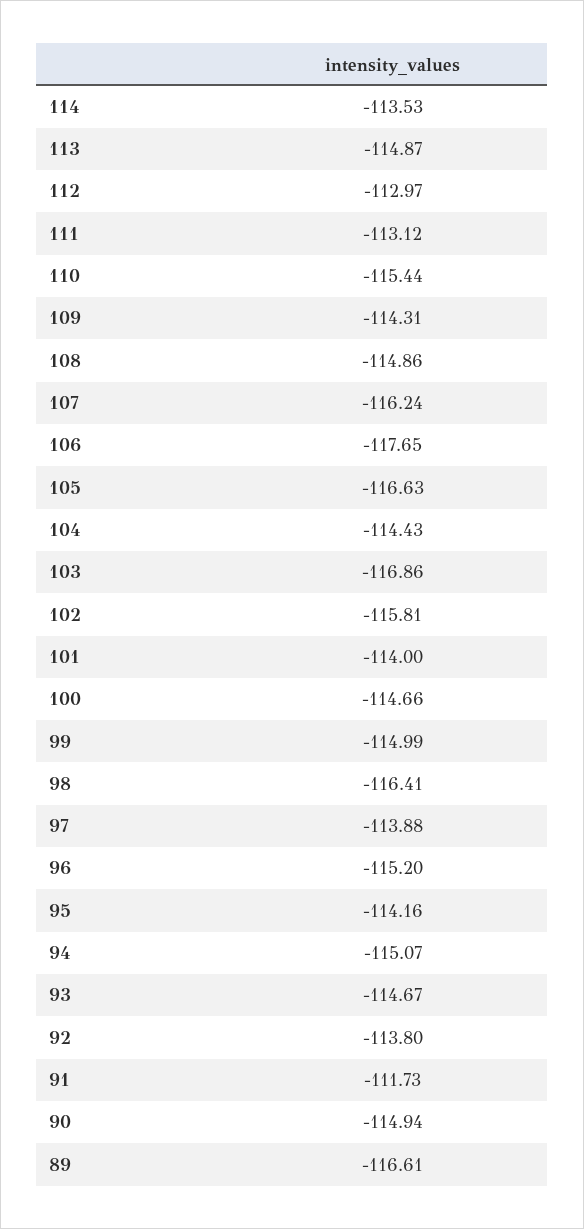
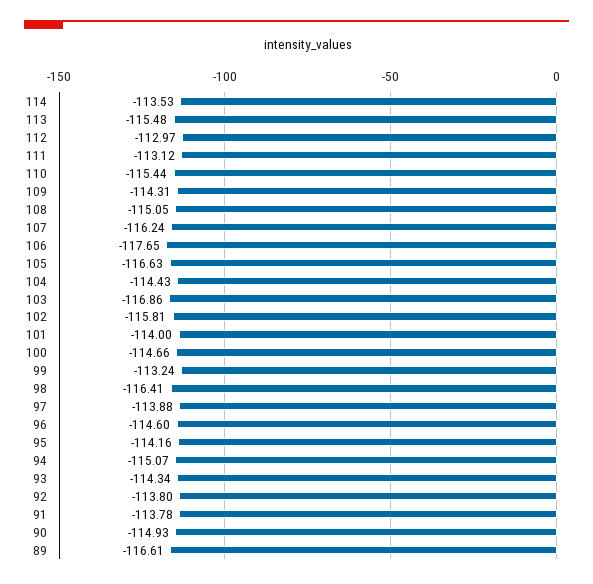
113: -114.87 -> -115.48
108: -114.86 -> -115.05
99: -114.99 -> -113.24
96: -115.2 -> -114.6
93: -114.67 -> -114.34
91: -111.73 -> -113.78
90: -114.94 -> -114.93

